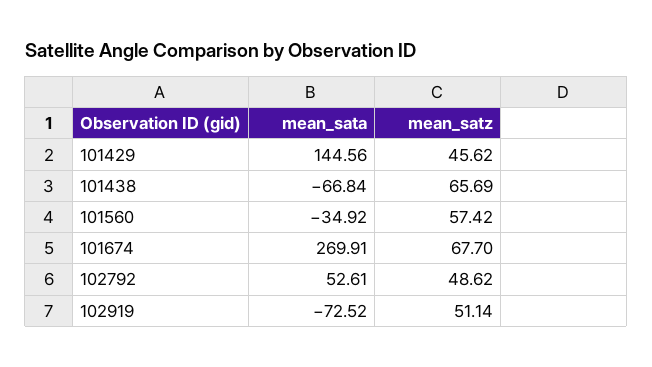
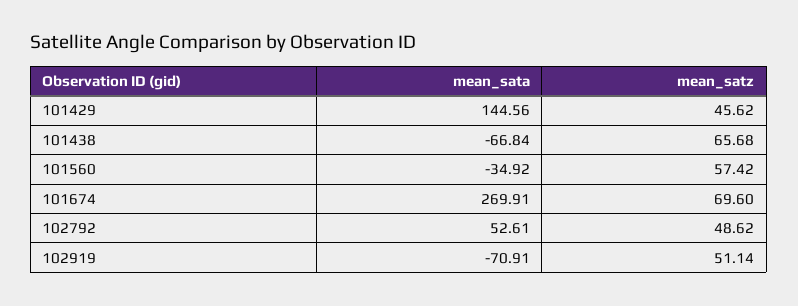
mean_satz, 101438: 65.69 -> 65.68
mean_satz, 101674: 67.7 -> 69.6
mean_sata, 102919: -72.52 -> -70.91

